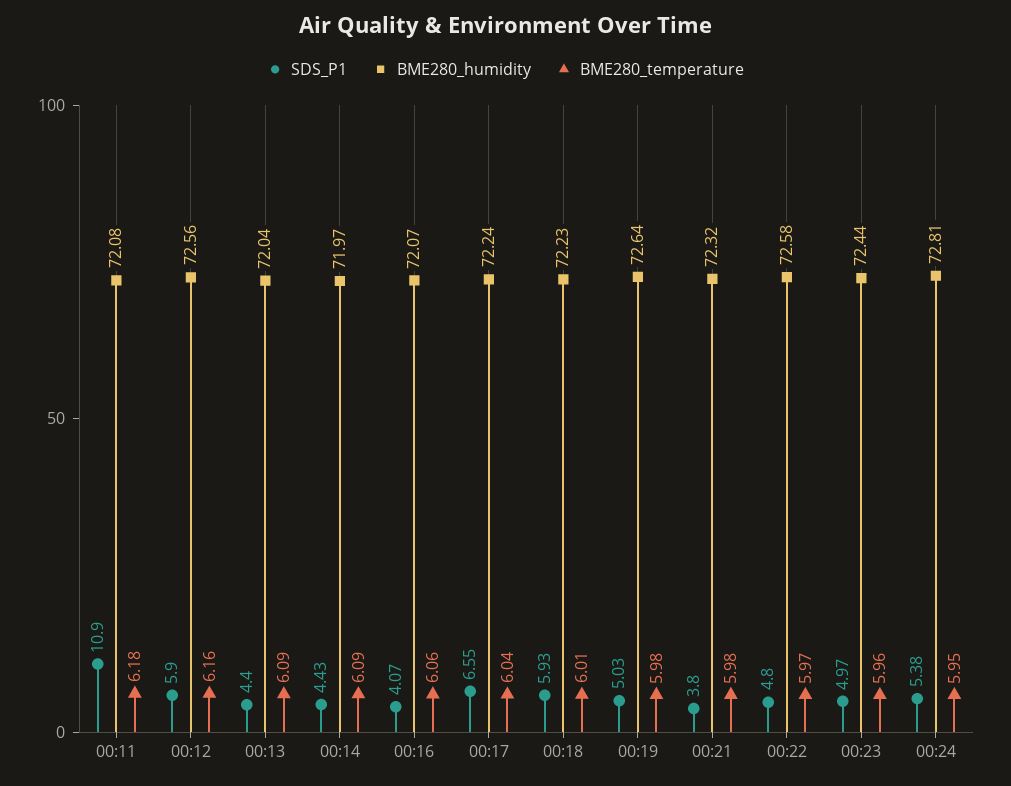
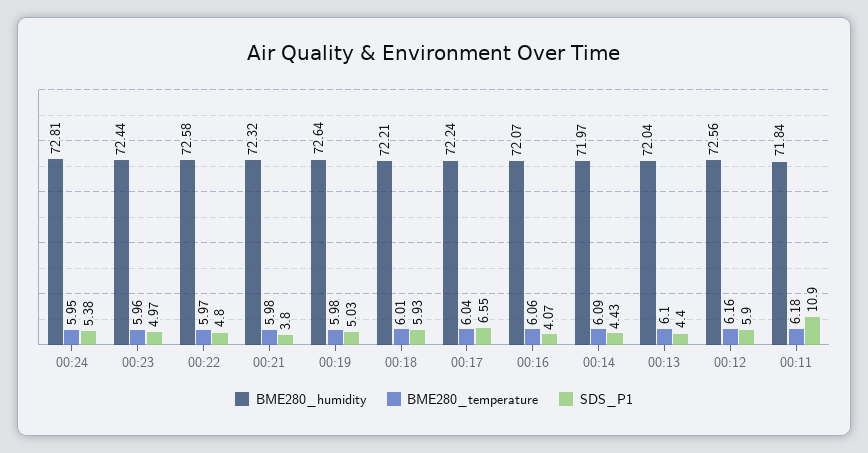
BME280_humidity, 00:11: 72.08 -> 71.84
BME280_temperature, 00:13: 6.09 -> 6.1
BME280_humidity, 00:18: 72.23 -> 72.21

